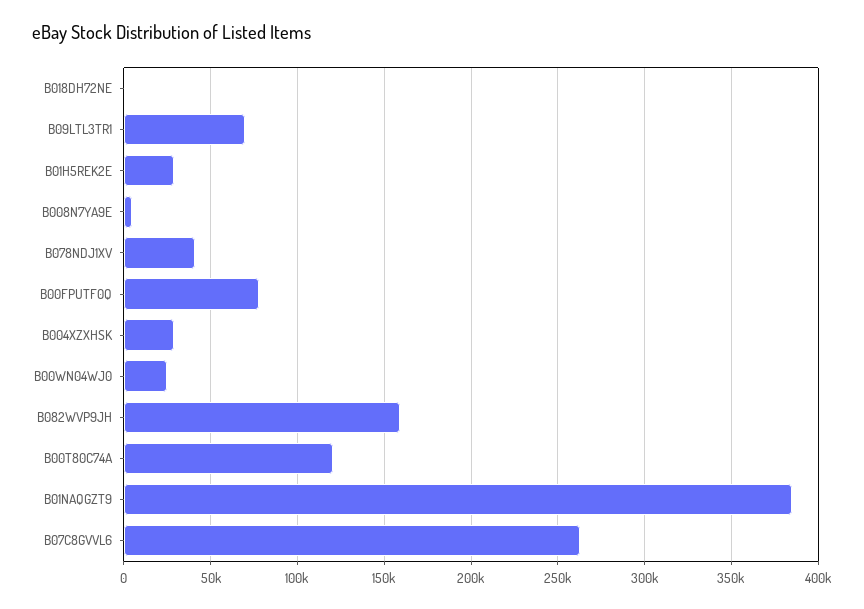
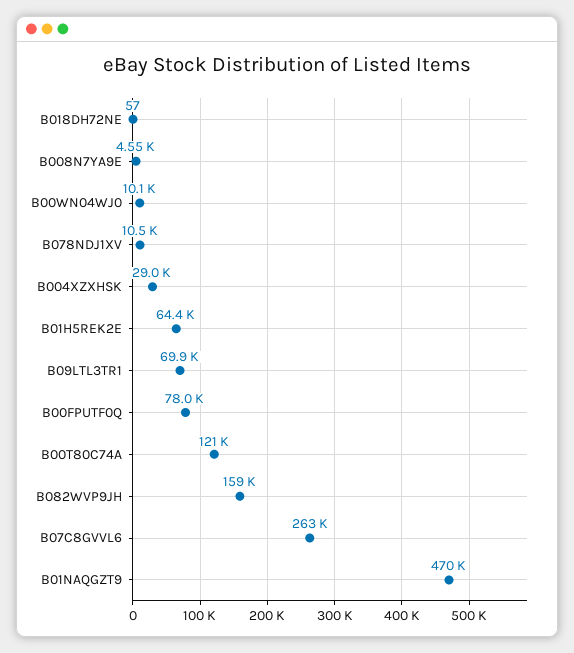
B01H5REK2E: 30000 -> 64400
B078NDJ1XV: 40000 -> 10500
B00WN04WJ0: 25000 -> 10100
B01NAQGZT9: 385000 -> 470000

